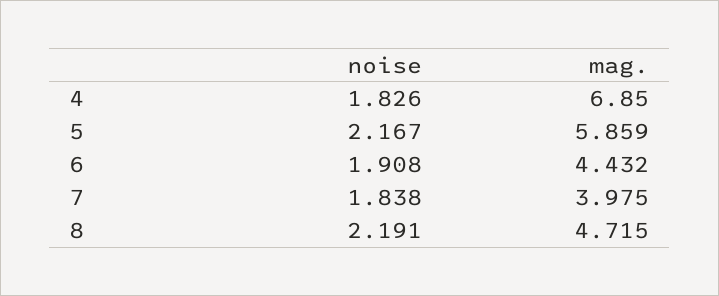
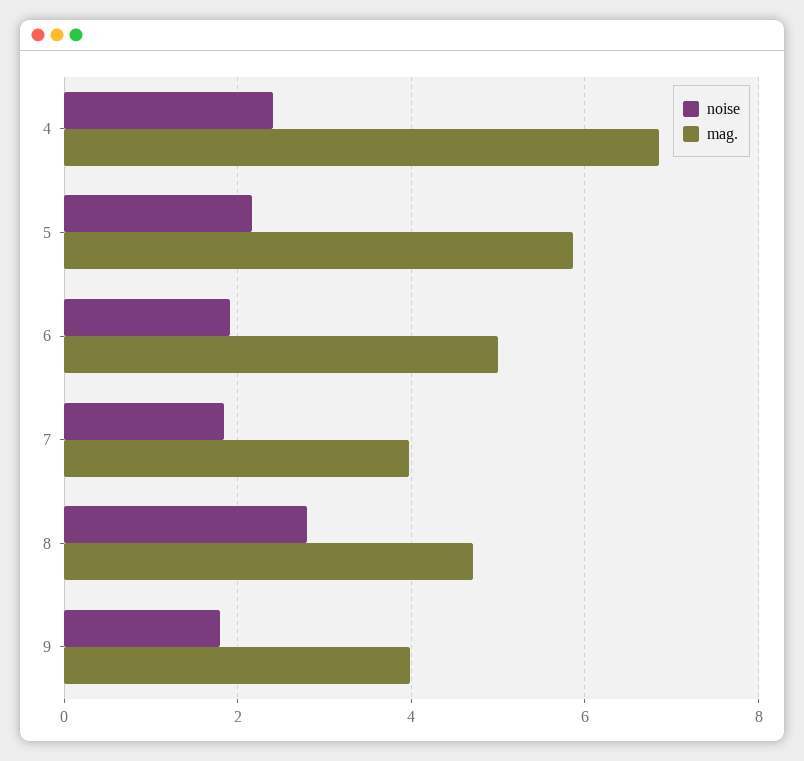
noise, 4: 1.826 -> 2.4
mag., 6: 4.432 -> 5
noise, 8: 2.191 -> 2.8
noise, 9: none -> 1.8
mag., 9: none -> 4

